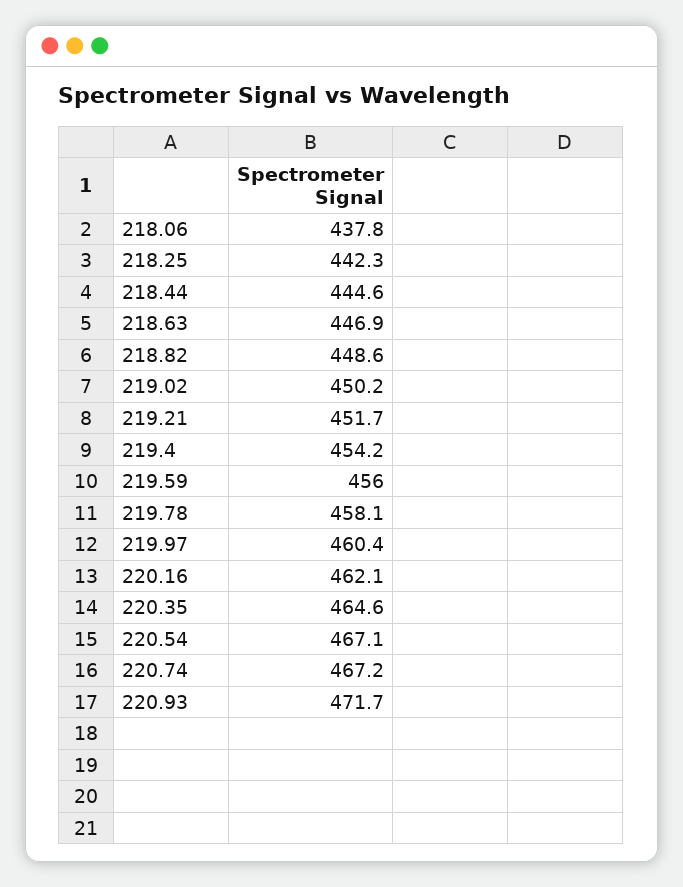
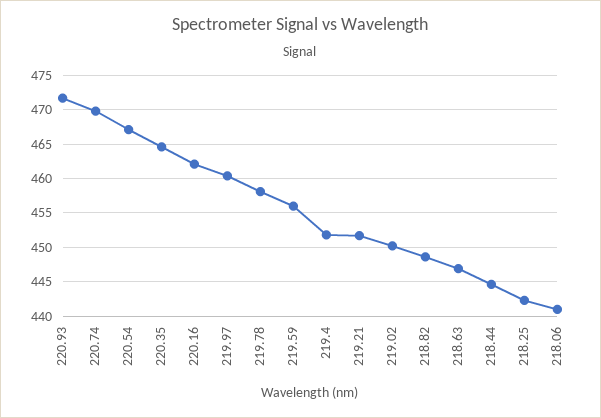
218.06: 437.8 -> 441
219.4: 454.2 -> 452
220.74: 467.2 -> 470

